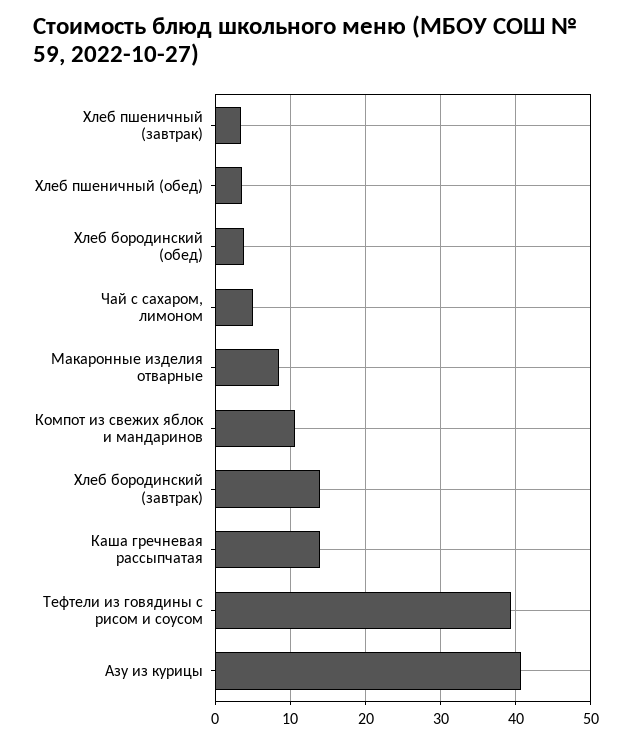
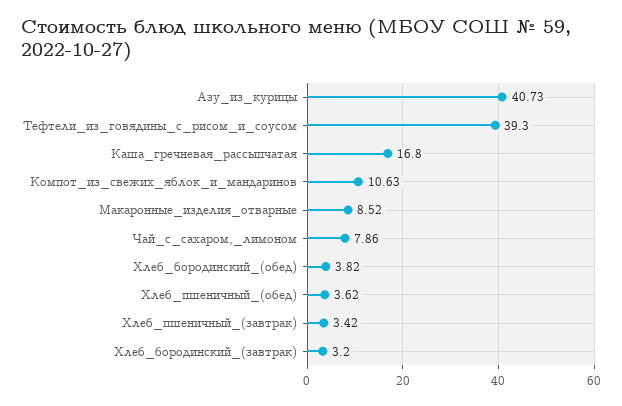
Чай с сахаром, лимоном: 5 -> 7.86
Хлеб бородинский (завтрак): 14 -> 3.2
Каша гречневая рассыпчатая: 14 -> 16.8

